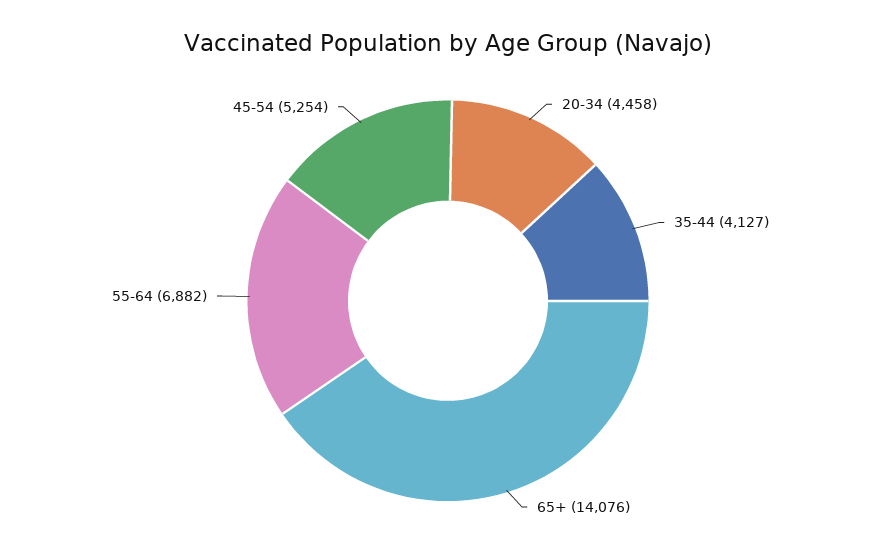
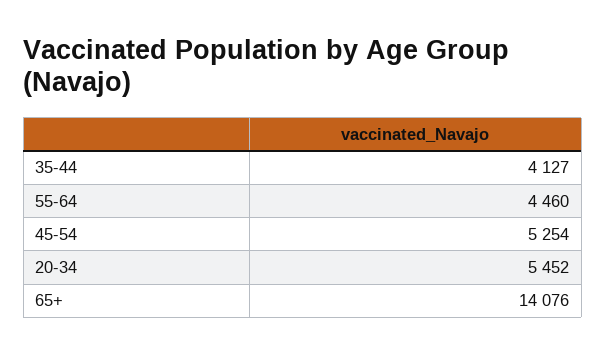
20-34: 4458 -> 5452
55-64: 6882 -> 4460

